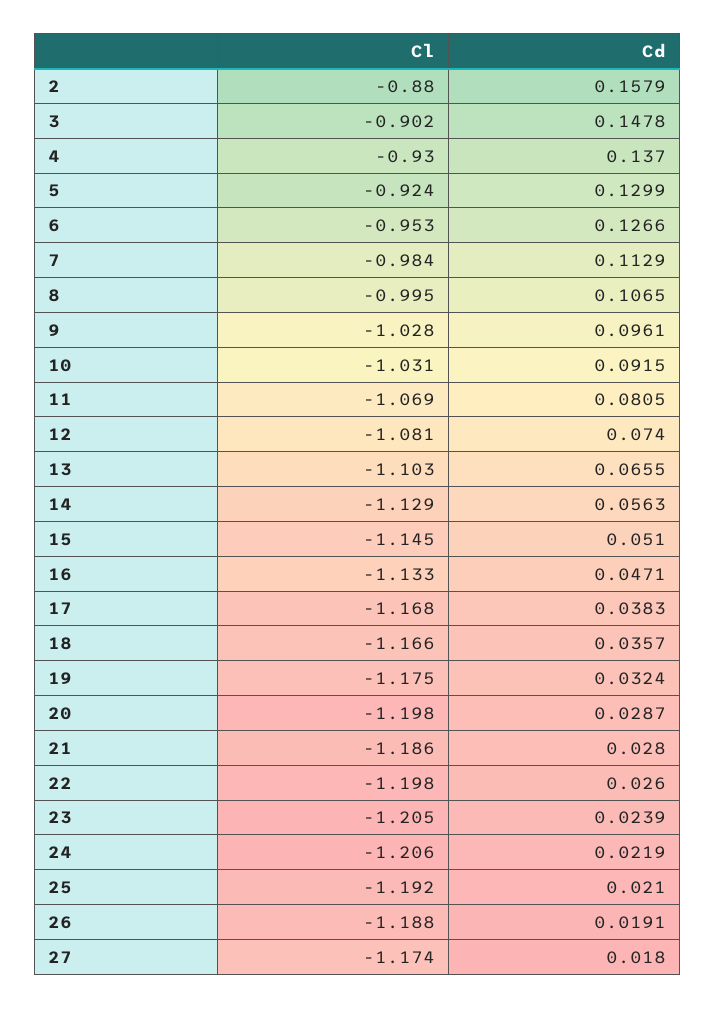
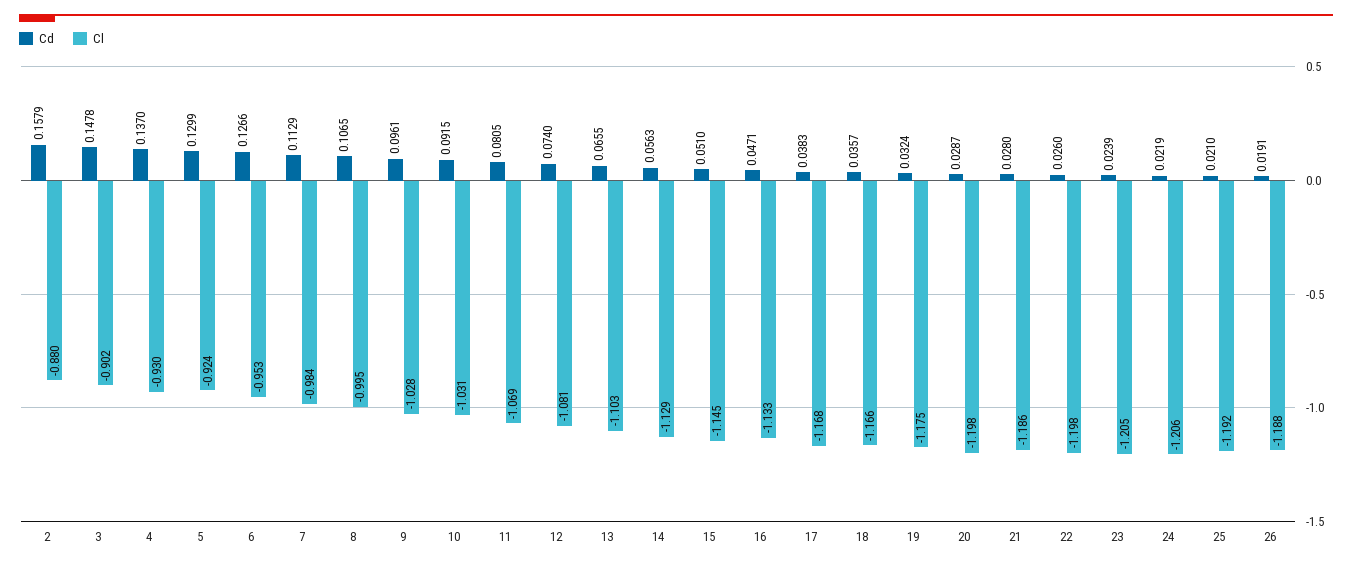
Cl, 27: -1.174 -> none
Cd, 27: 0.018 -> none

